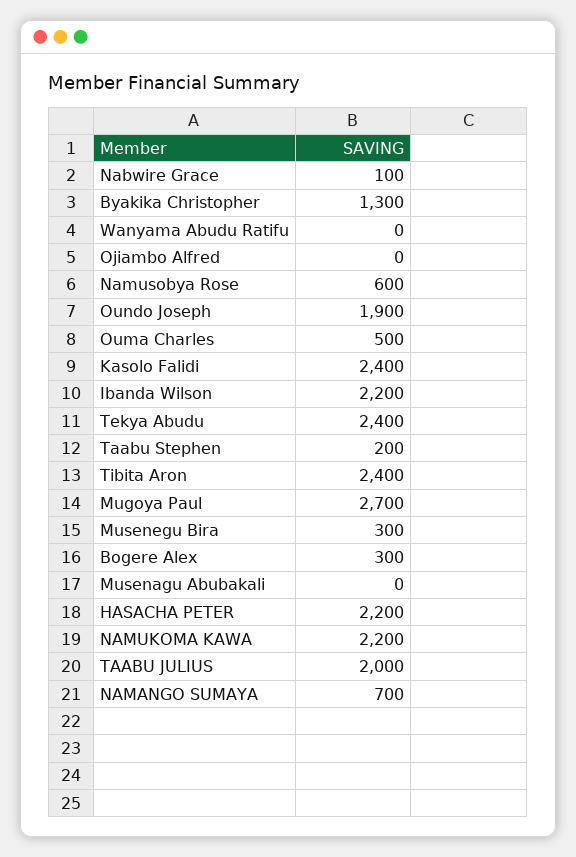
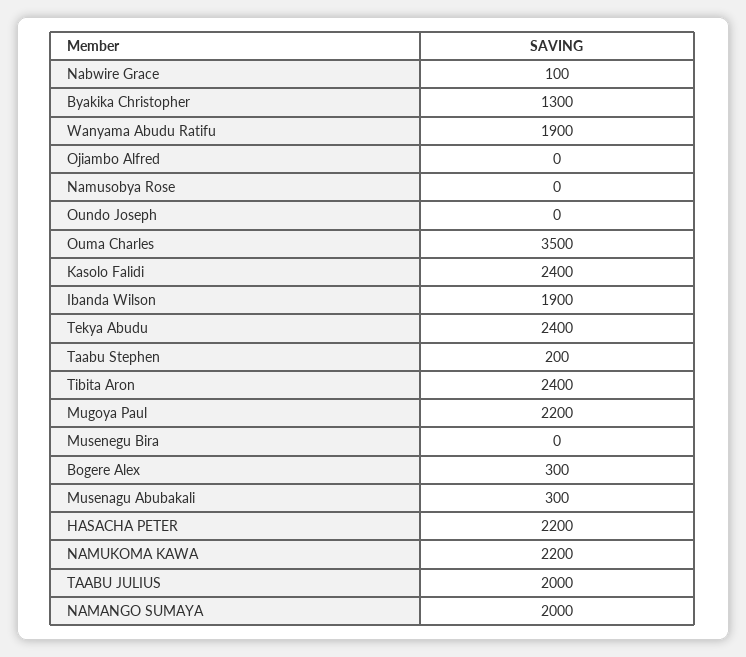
Wanyama Abudu Ratifu: 0 -> 1900
Namusobya Rose: 600 -> 0
Oundo Joseph: 1900 -> 0
Ouma Charles: 500 -> 3500
Ibanda Wilson: 2200 -> 1900
Mugoya Paul: 2700 -> 2200
Musenegu Bira: 300 -> 0
Musenagu Abubakali: 0 -> 300
NAMANGO SUMAYA: 700 -> 2000

